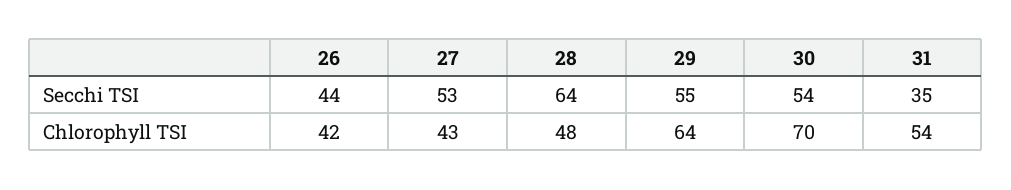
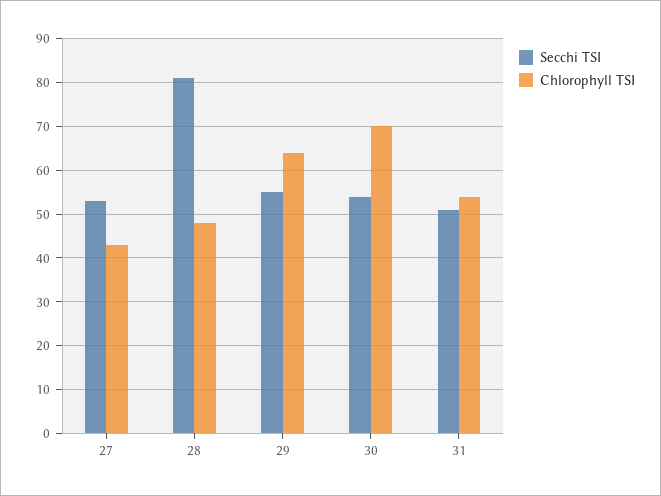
Secchi TSI, 26: 44 -> none
Secchi TSI, 28: 64 -> 80
Secchi TSI, 31: 35 -> 50
Chlorophyll TSI, 26: 42 -> none

